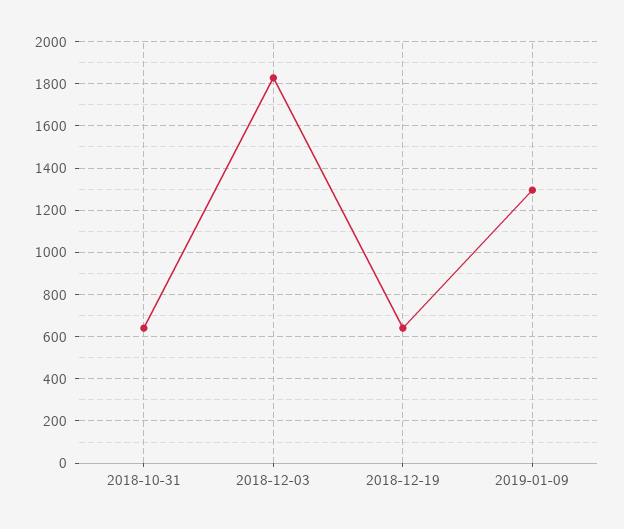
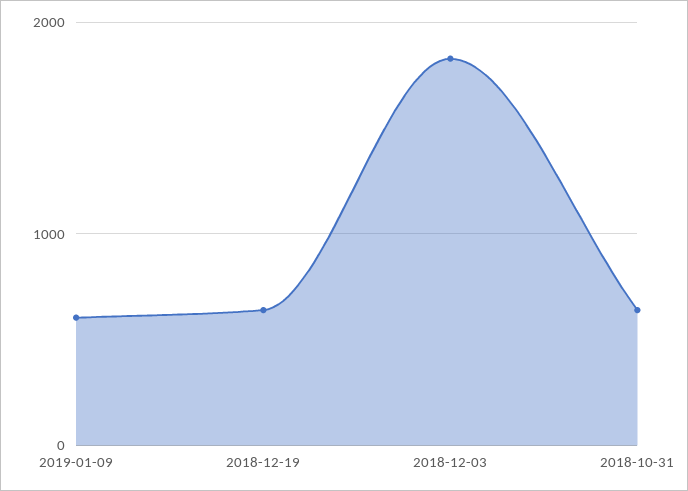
2019-01-09: 1300 -> 600

